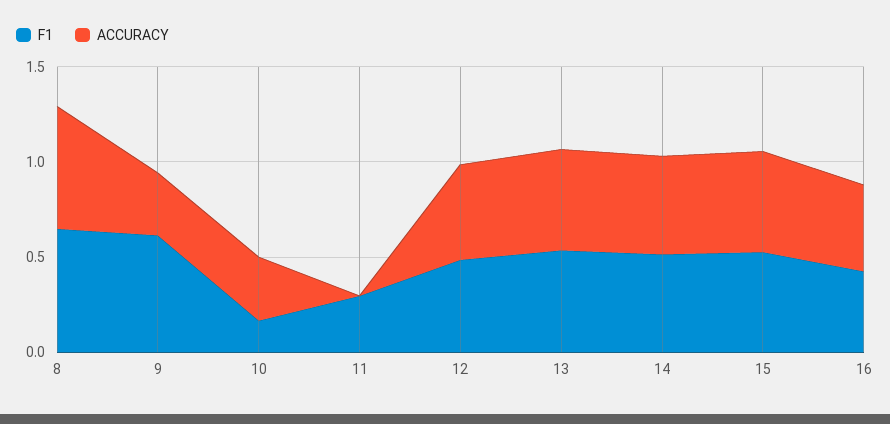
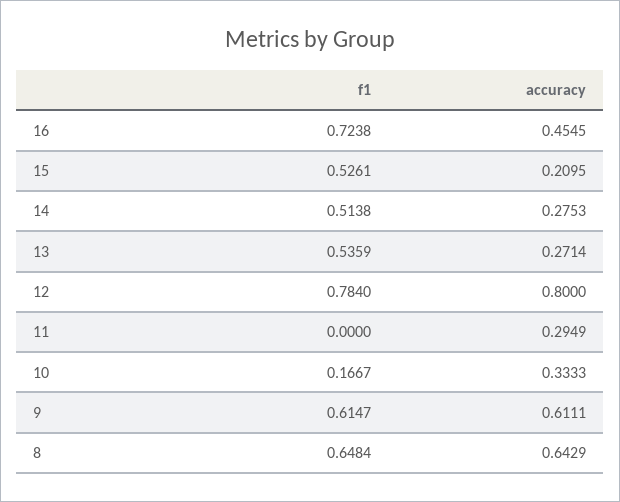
ACCURACY, 9: 0.3 -> 0.6111
F1, 11: 0.3 -> 0
ACCURACY, 11: 0 -> 0.2949
F1, 12: 0.5 -> 0.784
ACCURACY, 12: 0.5 -> 0.8
ACCURACY, 13: 0.5 -> 0.2714
ACCURACY, 14: 0.5 -> 0.2753
ACCURACY, 15: 0.5 -> 0.2095
F1, 16: 0.4 -> 0.7238

